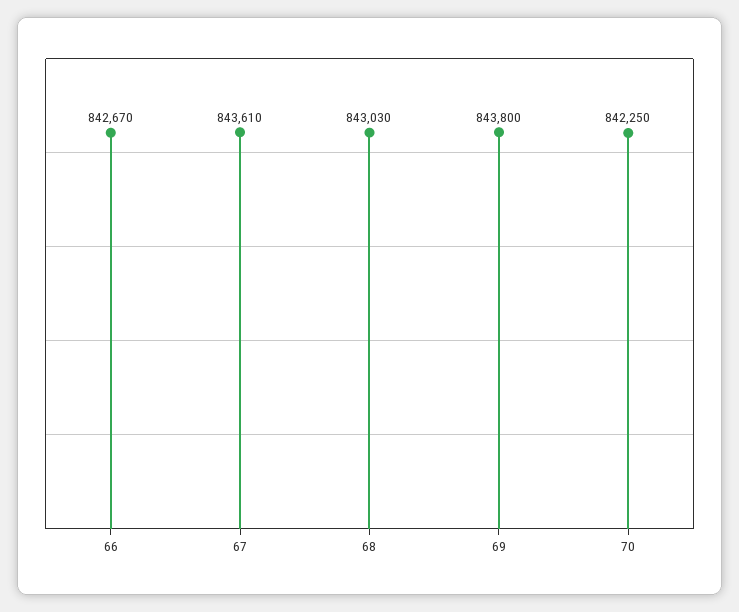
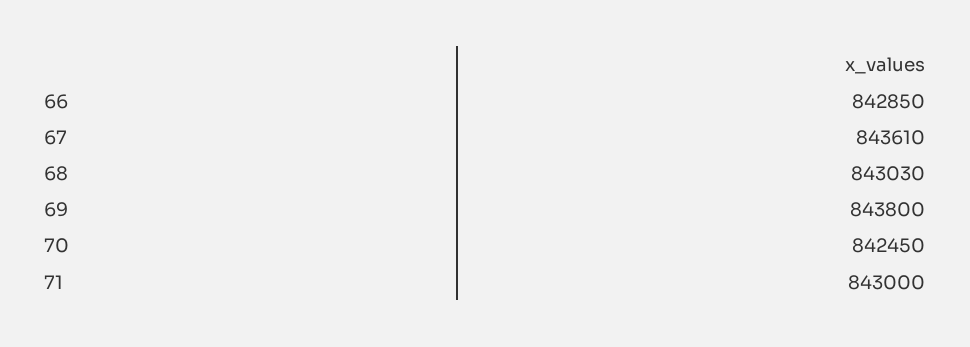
66: 842670 -> 842850
70: 842250 -> 842450
71: none -> 843000

